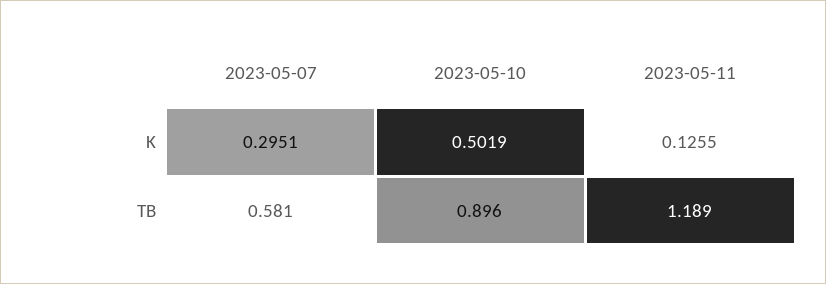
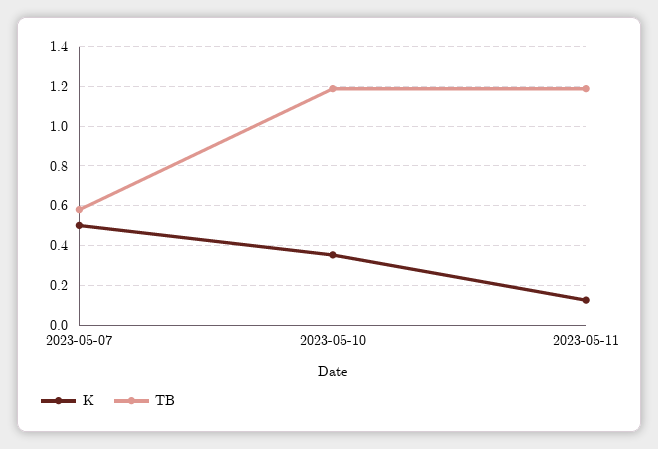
K, 2023-05-07: 0.2951 -> 0.5
K, 2023-05-10: 0.5019 -> 0.35
TB, 2023-05-10: 0.896 -> 1.2

